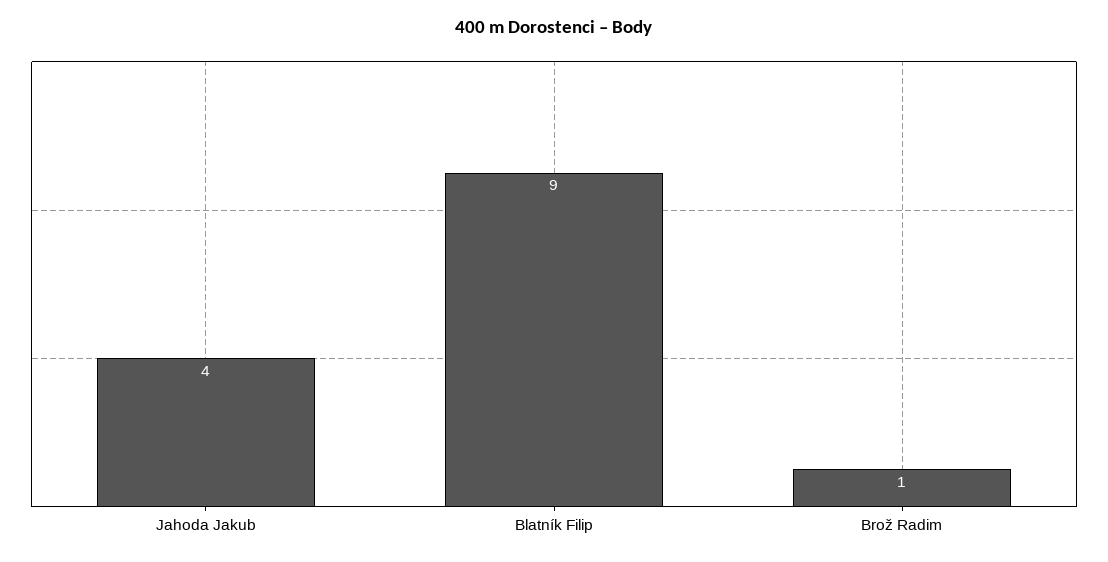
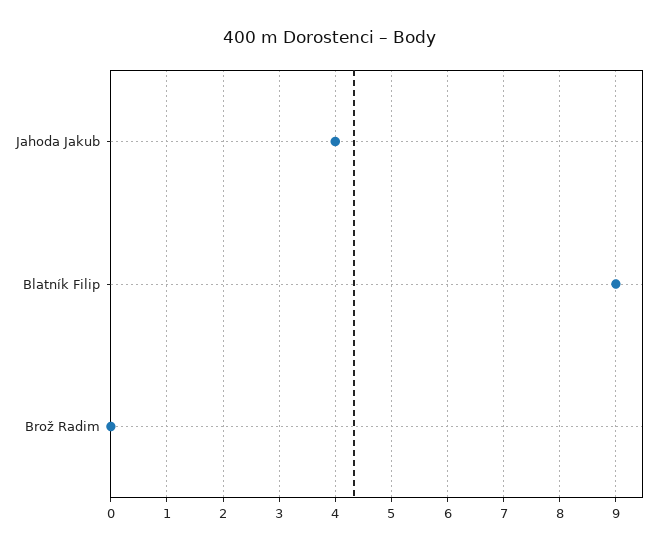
Brož Radim: 1 -> 0

